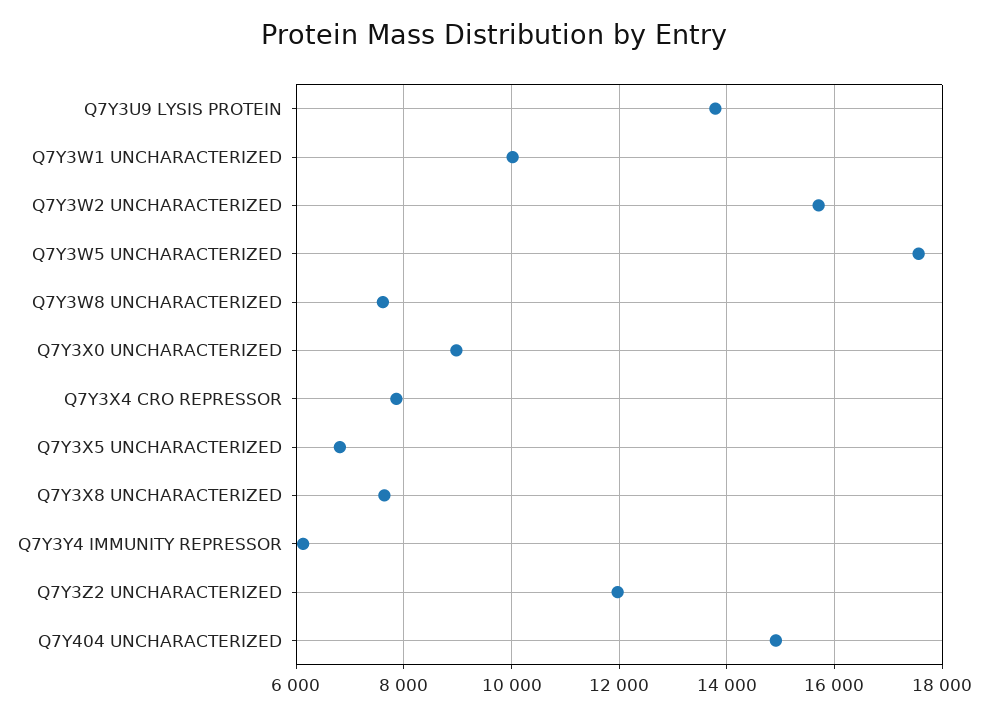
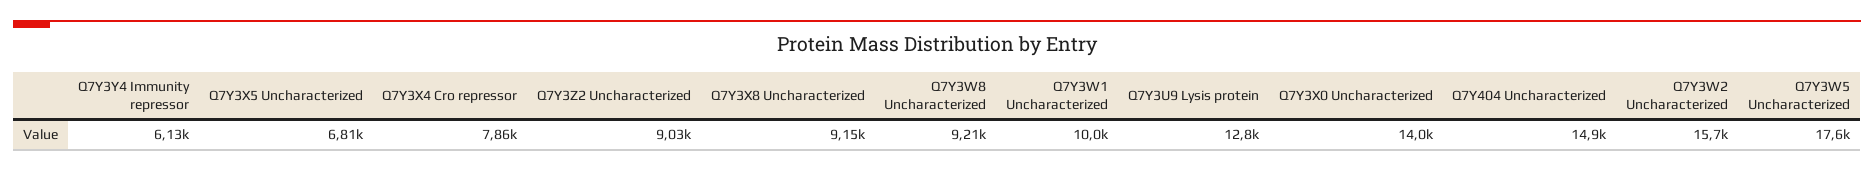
Q7Y3U9 LYSIS PROTEIN: 13800 -> 12800
Q7Y3W8 UNCHARACTERIZED: 7600 -> 9210
Q7Y3X0 UNCHARACTERIZED: 9000 -> 14000
Q7Y3X8 UNCHARACTERIZED: 7600 -> 9150
Q7Y3Z2 UNCHARACTERIZED: 12000 -> 9030

